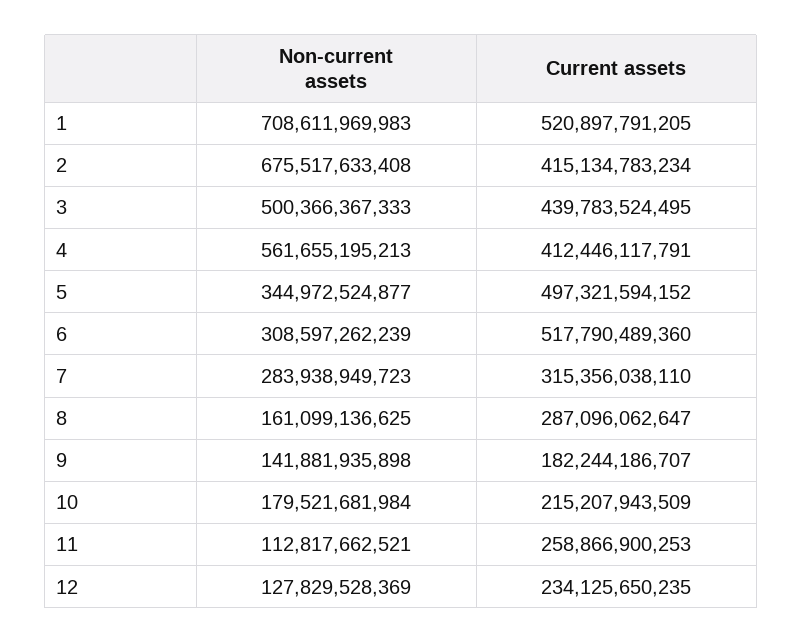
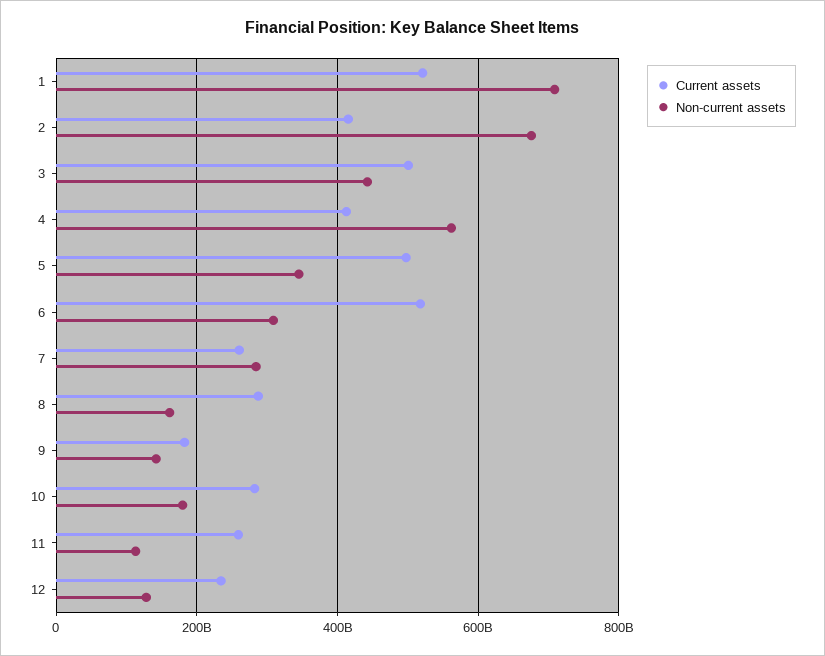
Non-current assets, 3: 500366367333 -> 440000000000
Current assets, 3: 439783524495 -> 500000000000
Current assets, 7: 315356038110 -> 260000000000
Current assets, 10: 215207943509 -> 280000000000

